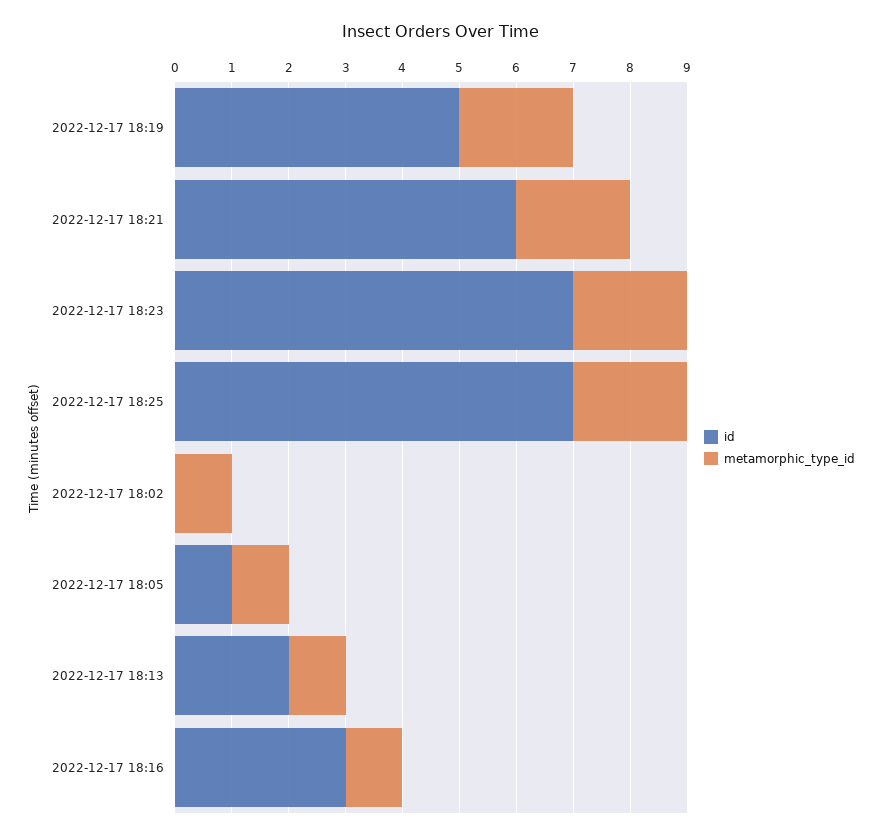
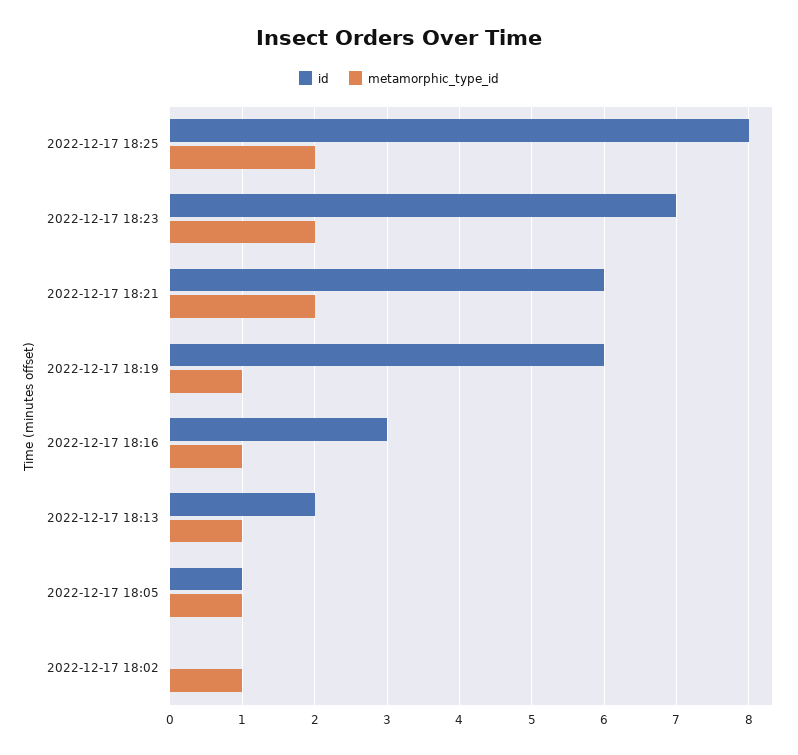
id, 2022-12-17 18:19: 5 -> 6
metamorphic_type_id, 2022-12-17 18:19: 2 -> 1
id, 2022-12-17 18:25: 7 -> 8

